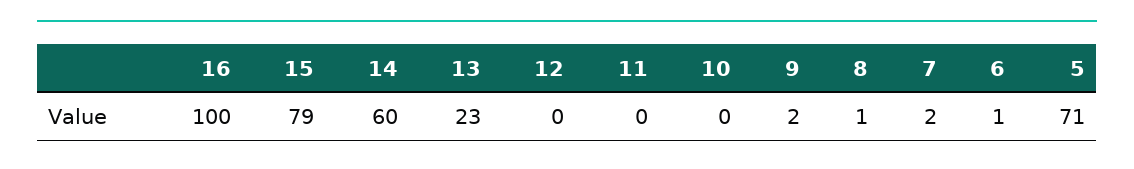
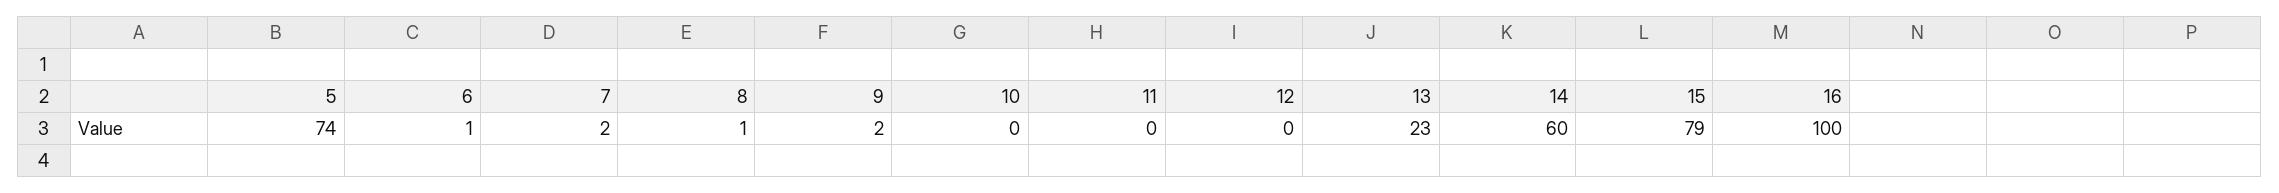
5: 71 -> 74

